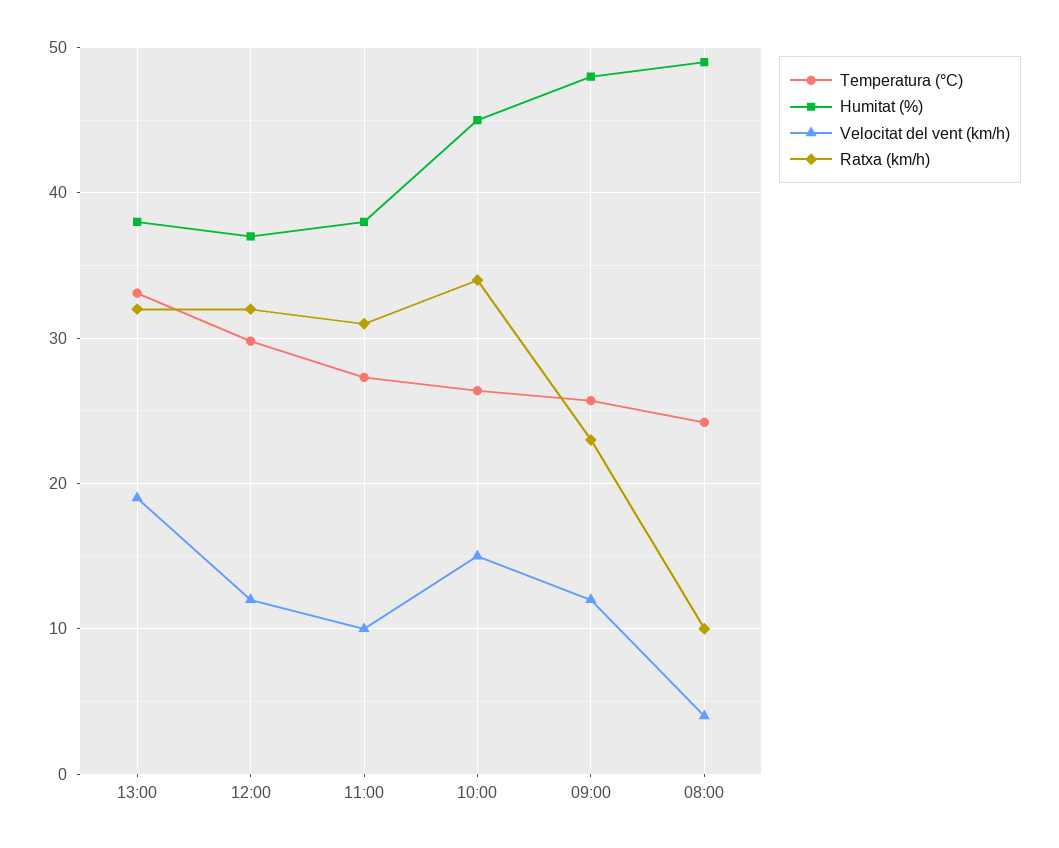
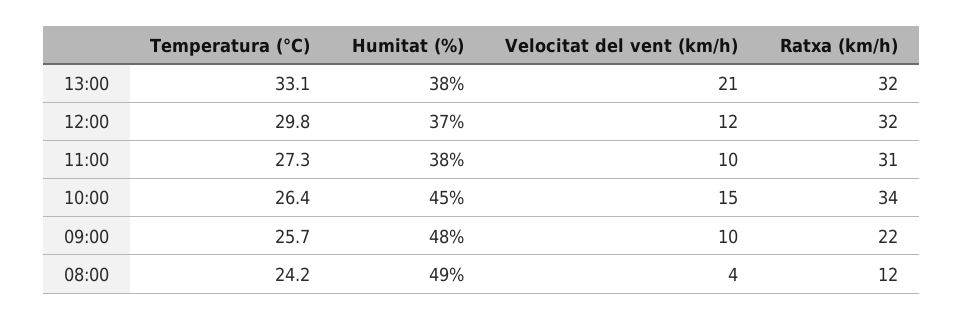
Velocitat del vent (km/h), 13:00: 19 -> 21
Velocitat del vent (km/h), 09:00: 12 -> 10
Ratxa (km/h), 09:00: 23 -> 22
Ratxa (km/h), 08:00: 10 -> 12

